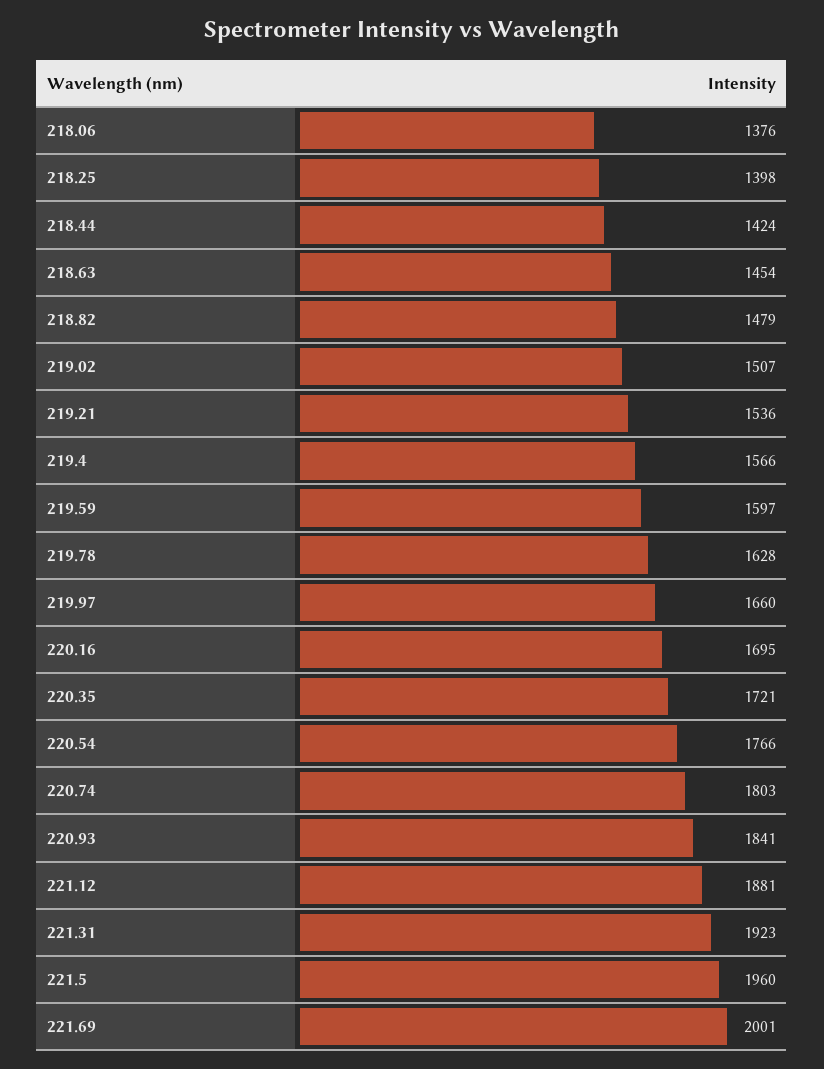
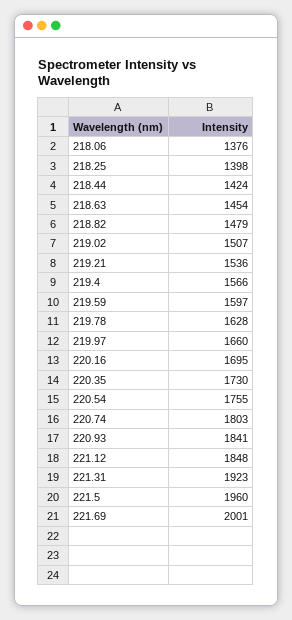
220.35: 1721 -> 1730
220.54: 1766 -> 1755
221.12: 1881 -> 1848

